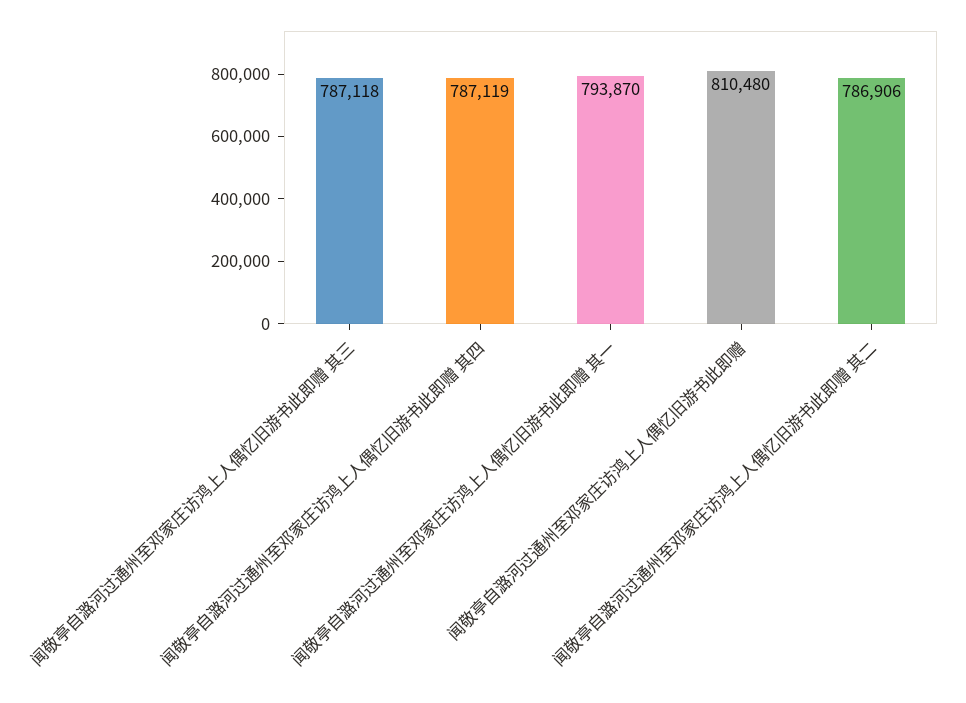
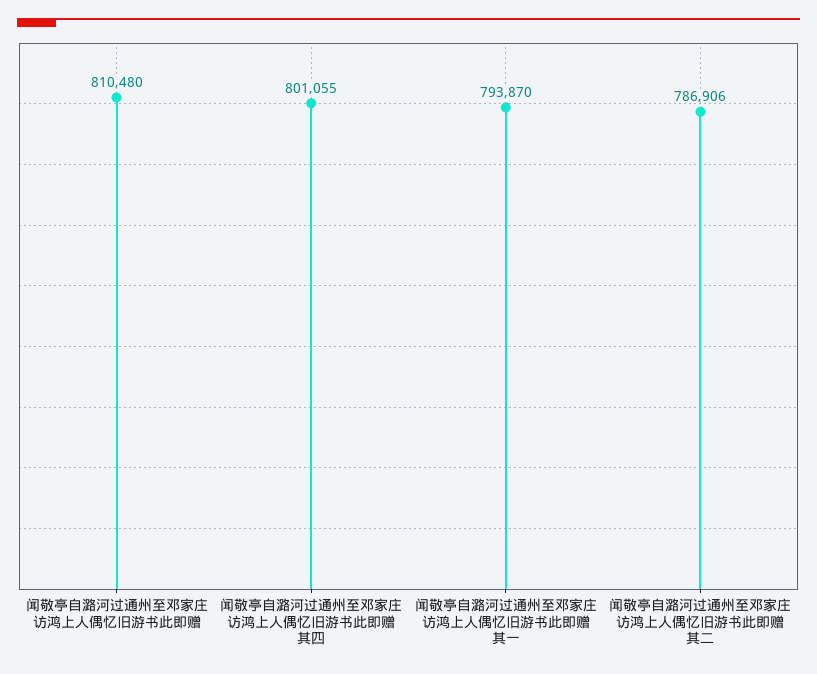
闻敬亭自潞河过通州至邓家庄访鸿上人偶忆旧游书此即赠 其三: 787118 -> none
闻敬亭自潞河过通州至邓家庄访鸿上人偶忆旧游书此即赠 其四: 787119 -> 801055

